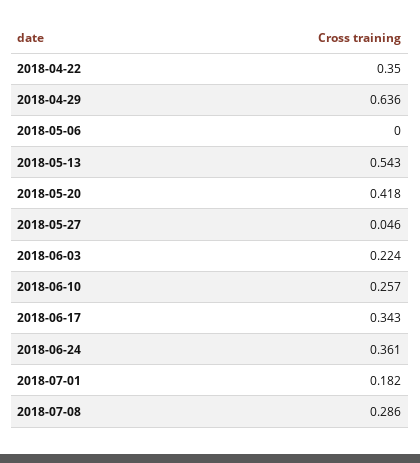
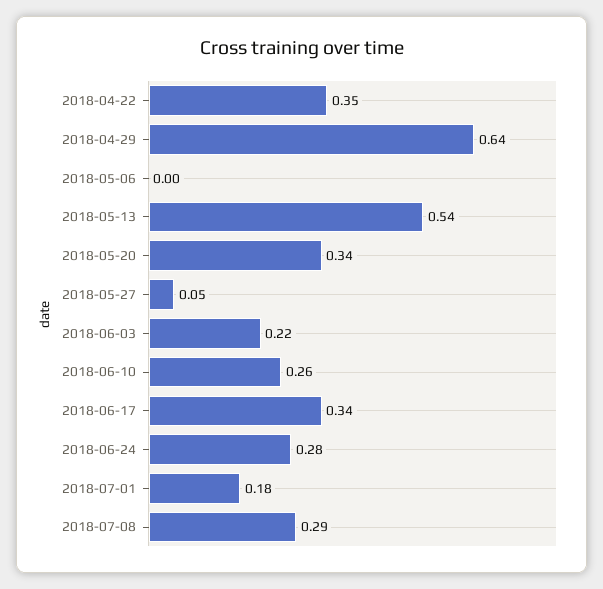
2018-05-20: 0.418 -> 0.34
2018-06-24: 0.361 -> 0.28

